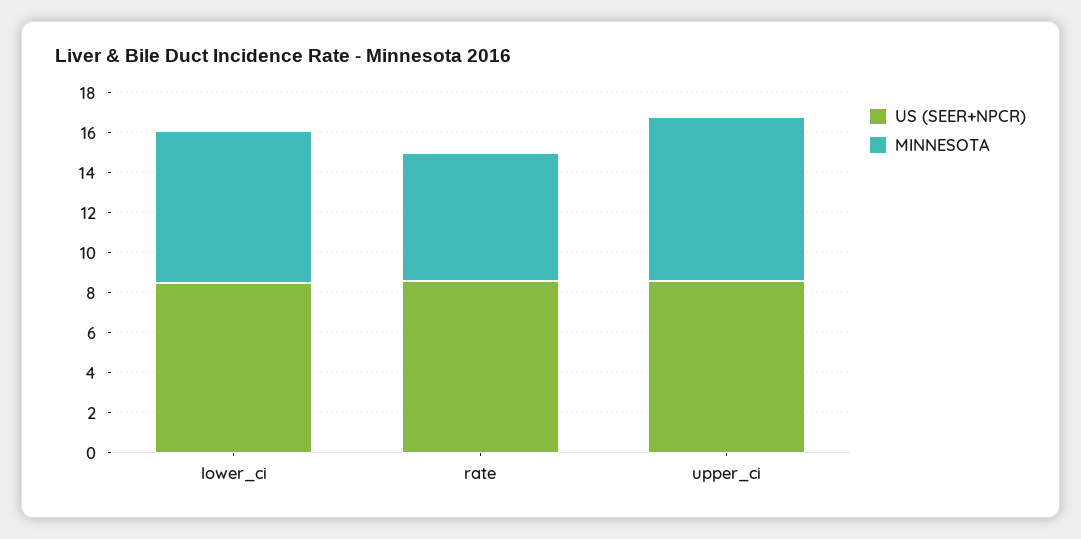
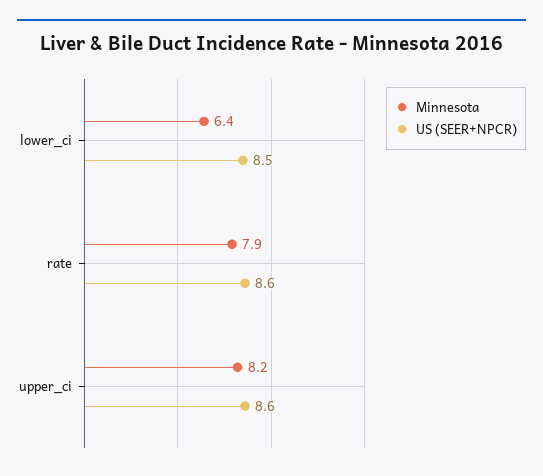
MINNESOTA, lower_ci: 7.5 -> 6.4
MINNESOTA, rate: 6.5 -> 7.9

